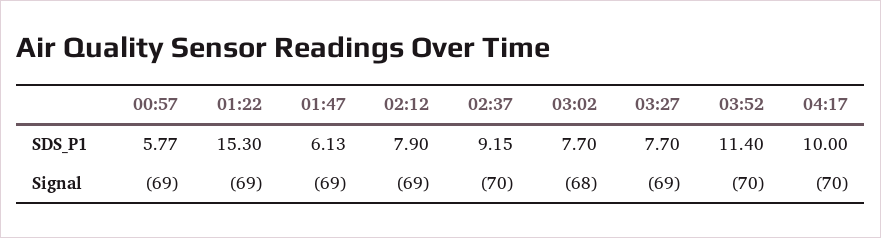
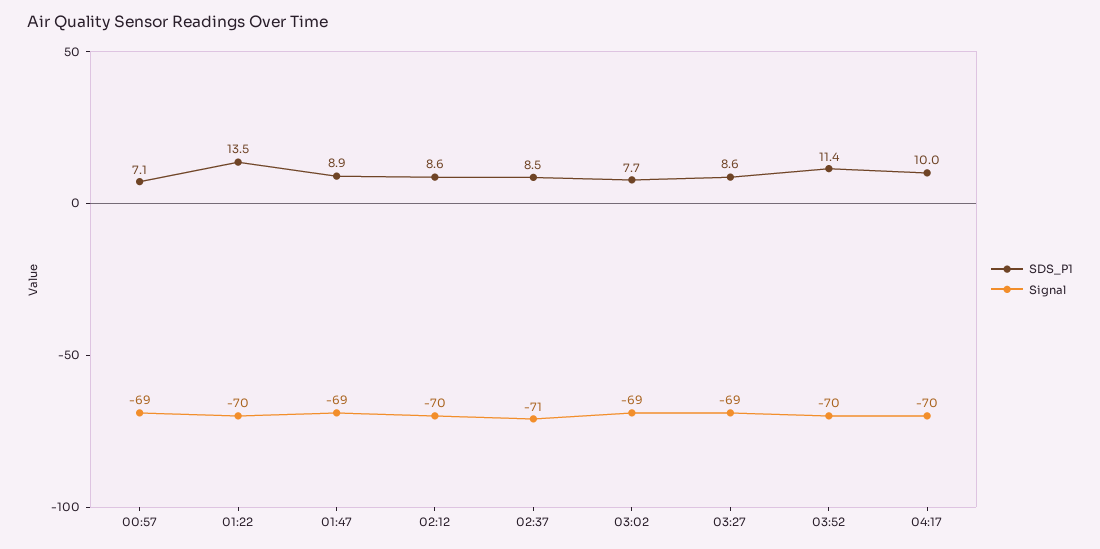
SDS_P1, 00:57: 5.77 -> 7.1
SDS_P1, 01:22: 15.3 -> 13.5
SDS_P1, 01:47: 6.13 -> 8.9
SDS_P1, 02:12: 7.9 -> 8.6
SDS_P1, 02:37: 9.15 -> 8.5
SDS_P1, 03:27: 7.7 -> 8.6
Signal, 01:22: -69 -> -70
Signal, 02:12: -69 -> -70
Signal, 02:37: -70 -> -71
Signal, 03:02: -68 -> -69

